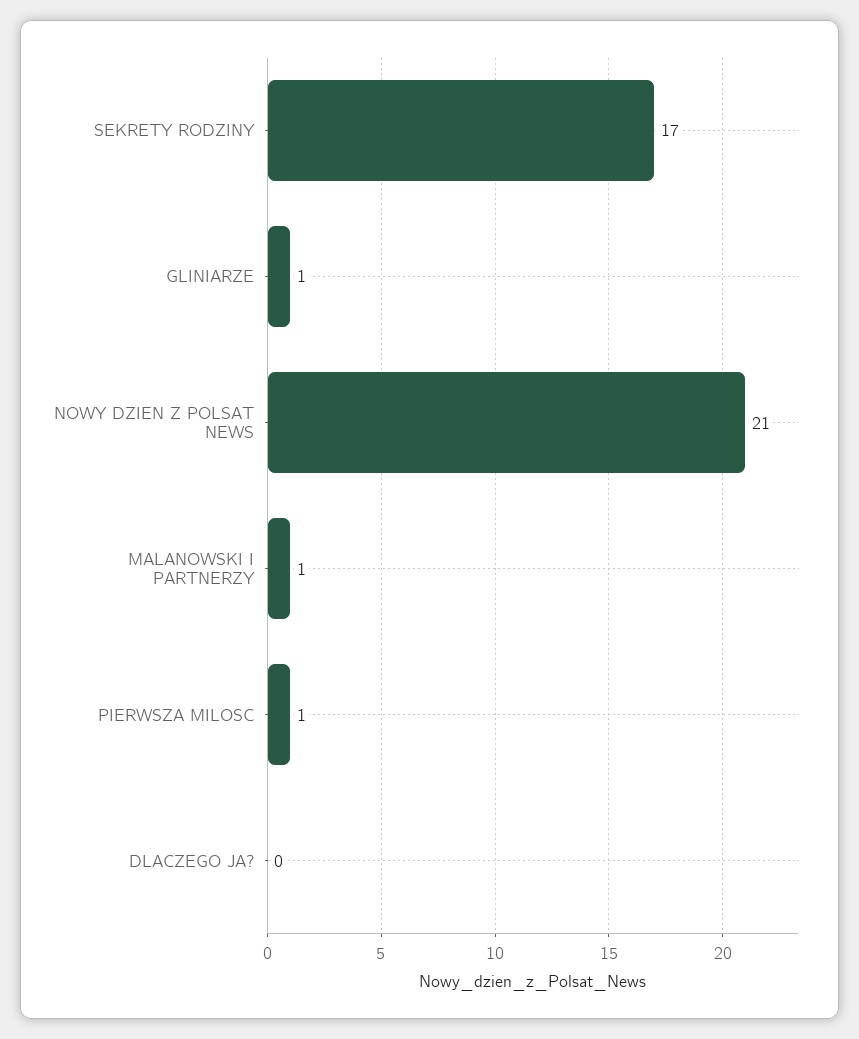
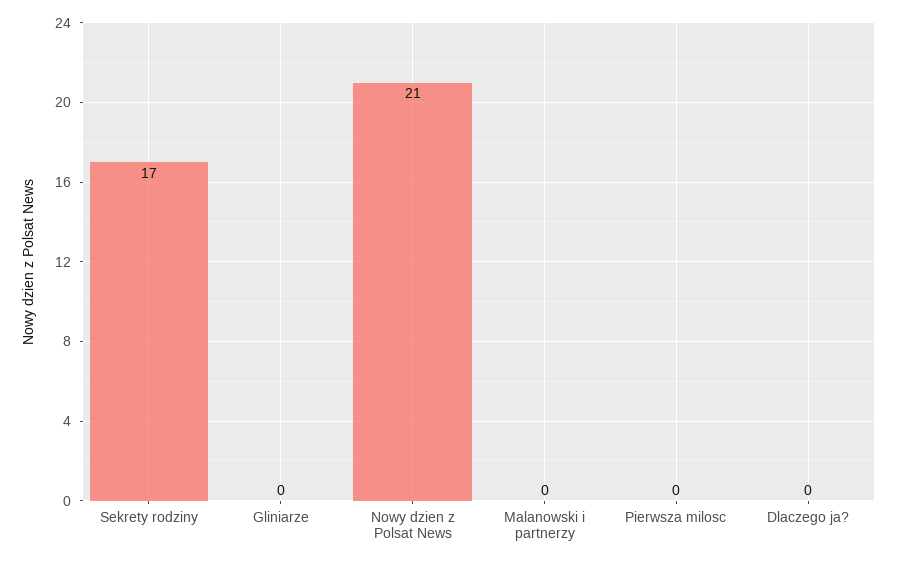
GLINIARZE: 1 -> 0
MALANOWSKI I PARTNERZY: 1 -> 0
PIERWSZA MILOSC: 1 -> 0

